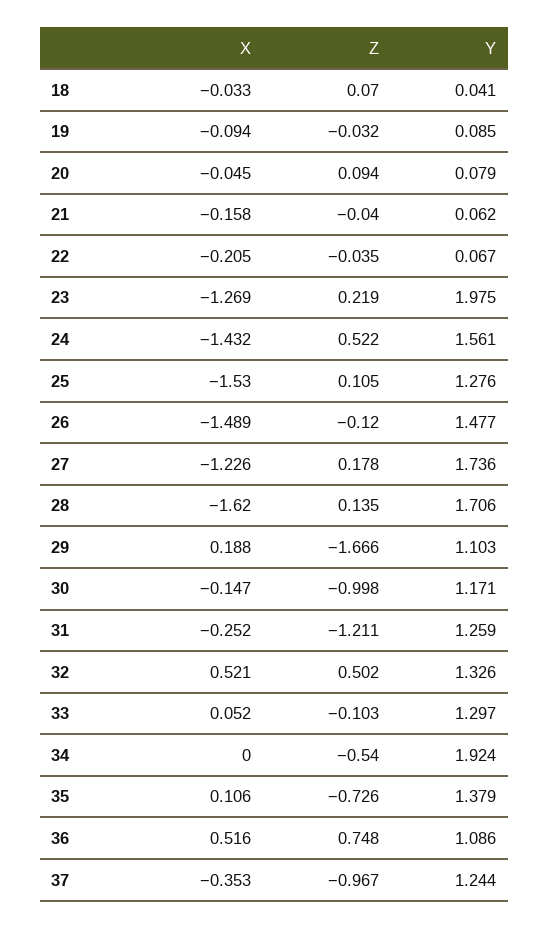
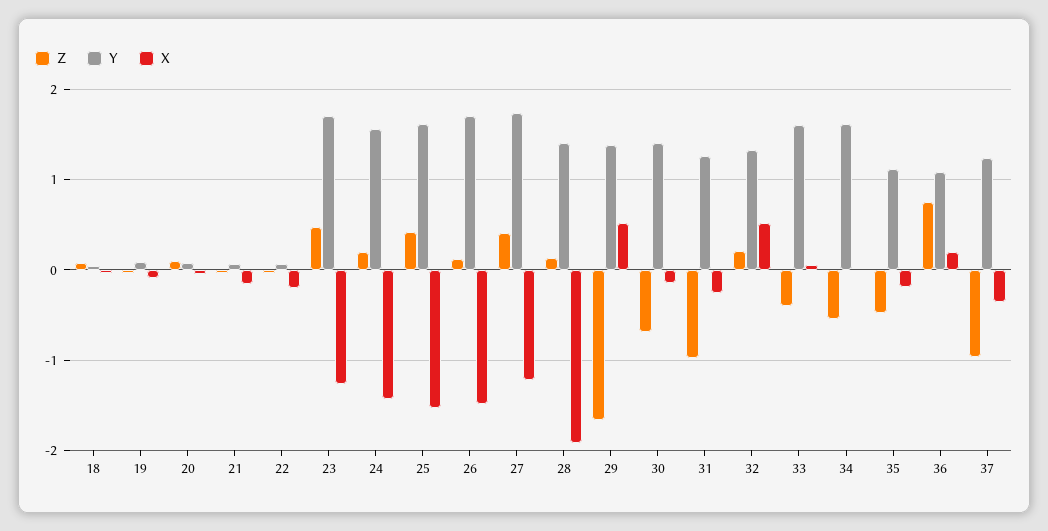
Z, 23: 0.219 -> 0.5
Y, 23: 1.975 -> 1.7
Z, 24: 0.522 -> 0.2
Z, 25: 0.105 -> 0.4
Y, 25: 1.276 -> 1.6
Z, 26: -0.12 -> 0.1
Y, 26: 1.477 -> 1.7
Z, 27: 0.178 -> 0.4
X, 28: -1.62 -> -1.9
Y, 28: 1.706 -> 1.4
X, 29: 0.188 -> 0.5
Y, 29: 1.103 -> 1.4
Z, 30: -0.998 -> -0.7
Y, 30: 1.171 -> 1.4
Z, 31: -1.211 -> -1
Z, 32: 0.502 -> 0.2
Z, 33: -0.103 -> -0.4
Y, 33: 1.297 -> 1.6
Y, 34: 1.924 -> 1.6
X, 35: 0.106 -> -0.2
Z, 35: -0.726 -> -0.5
Y, 35: 1.379 -> 1.1
X, 36: 0.516 -> 0.2

